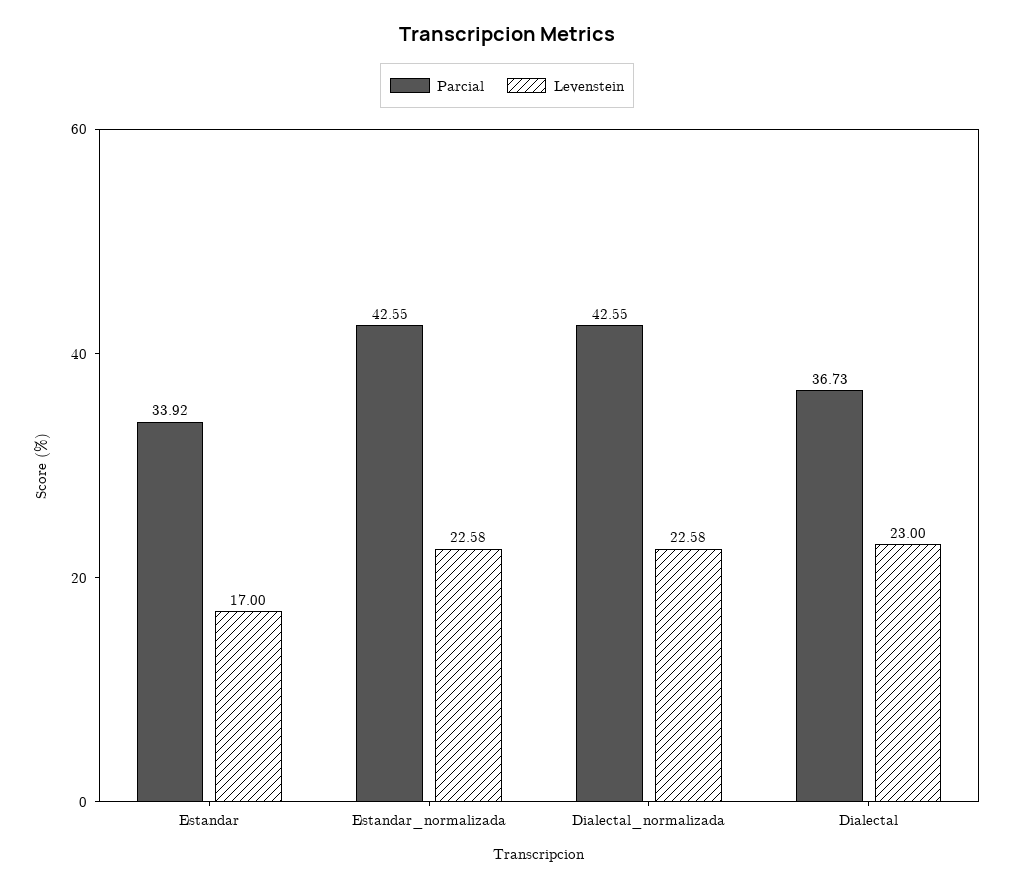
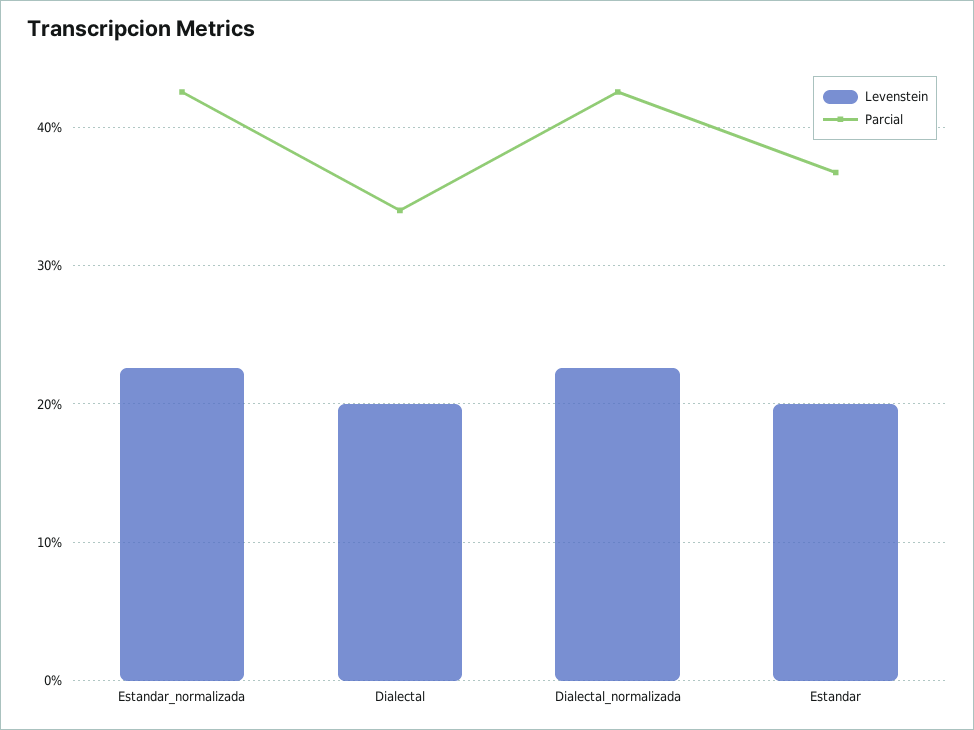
Parcial, Estandar: 33.92 -> 37
Levenstein, Estandar: 17 -> 20
Parcial, Dialectal: 36.73 -> 34
Levenstein, Dialectal: 23 -> 20

